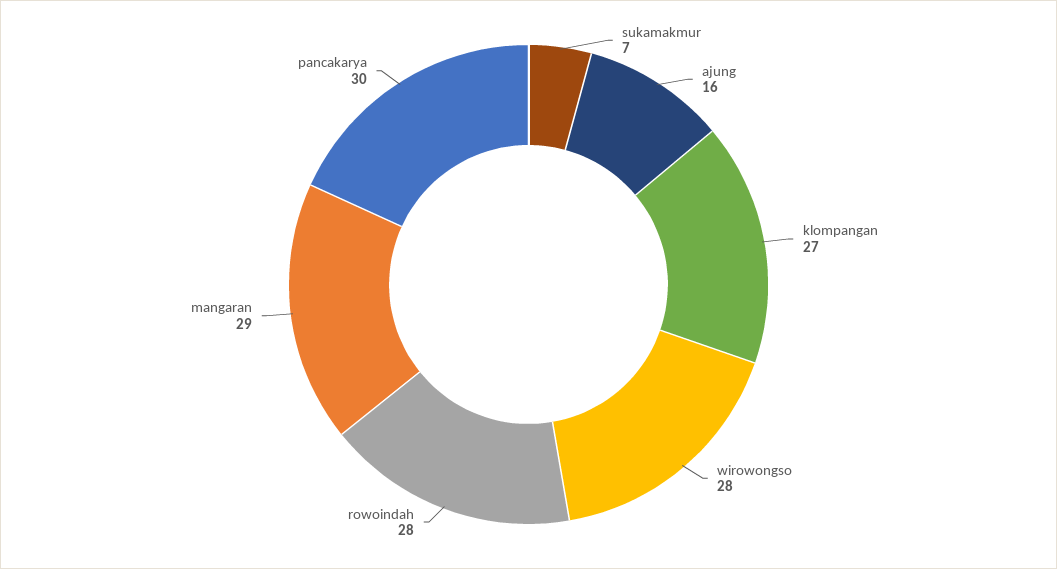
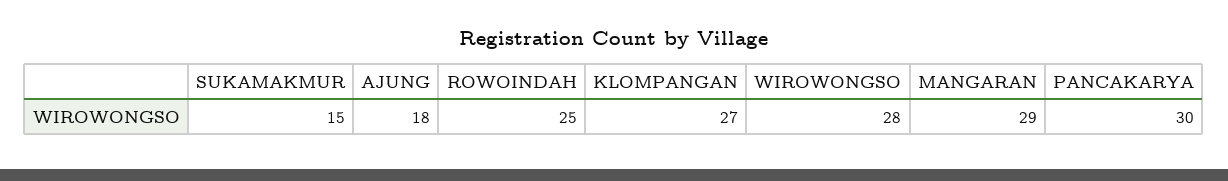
sukamakmur: 7 -> 15
ajung: 16 -> 18
rowoindah: 28 -> 25

